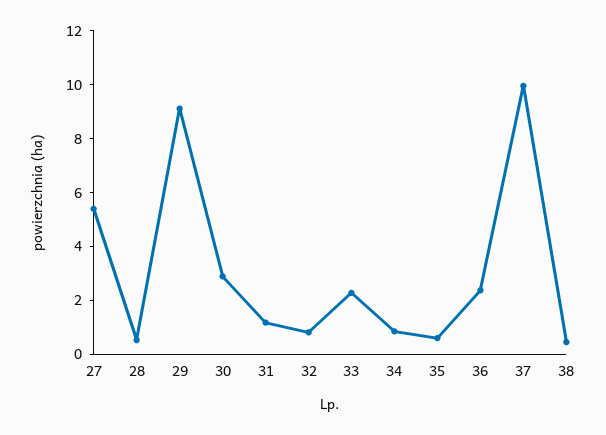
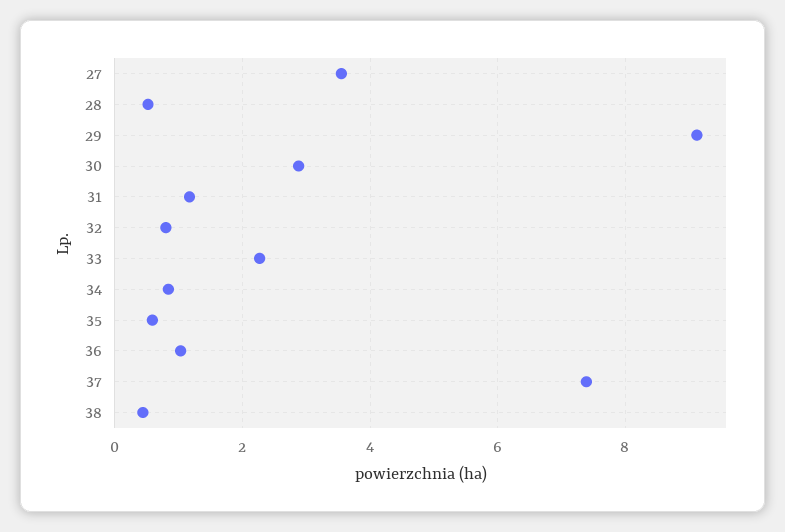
27: 5.5 -> 3.6
36: 2.5 -> 1
37: 10 -> 7.4

